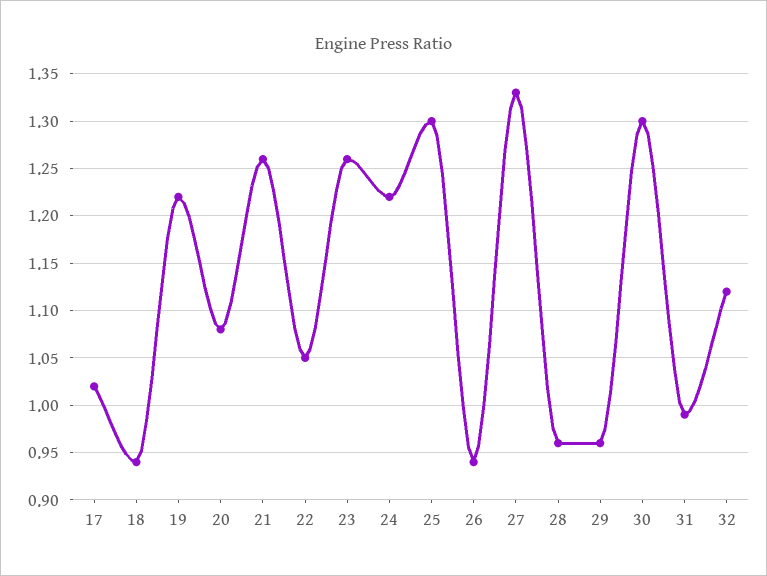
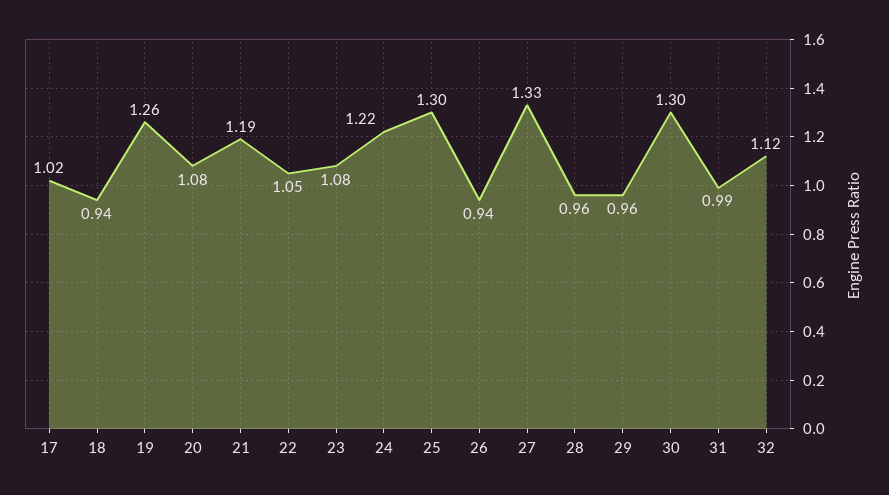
19: 1.22 -> 1.26
21: 1.26 -> 1.19
23: 1.26 -> 1.08

